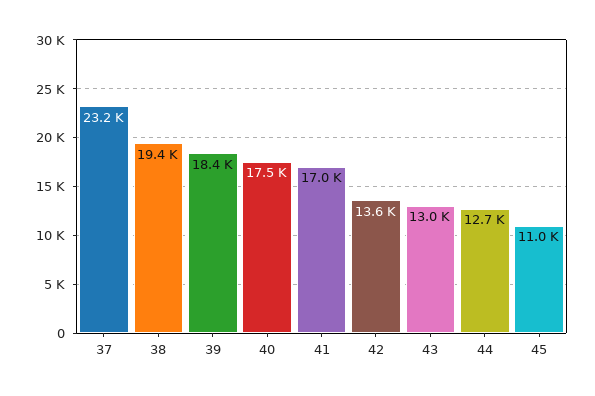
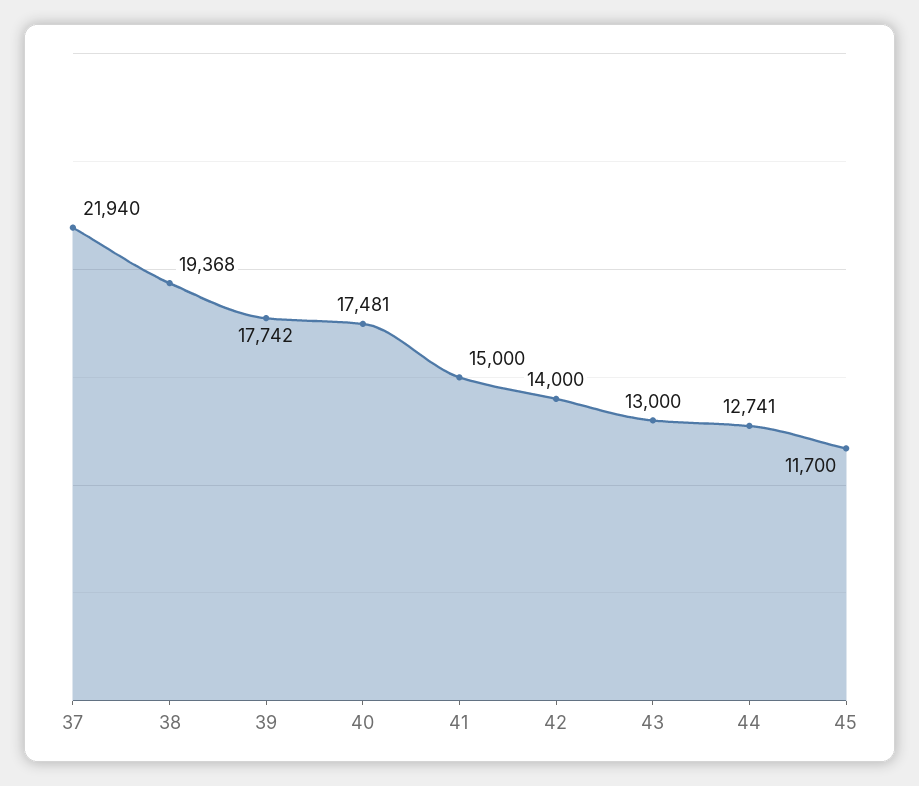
37: 23200 -> 21940
39: 18400 -> 17742
41: 17000 -> 15000
42: 13600 -> 14000
45: 11000 -> 11700

